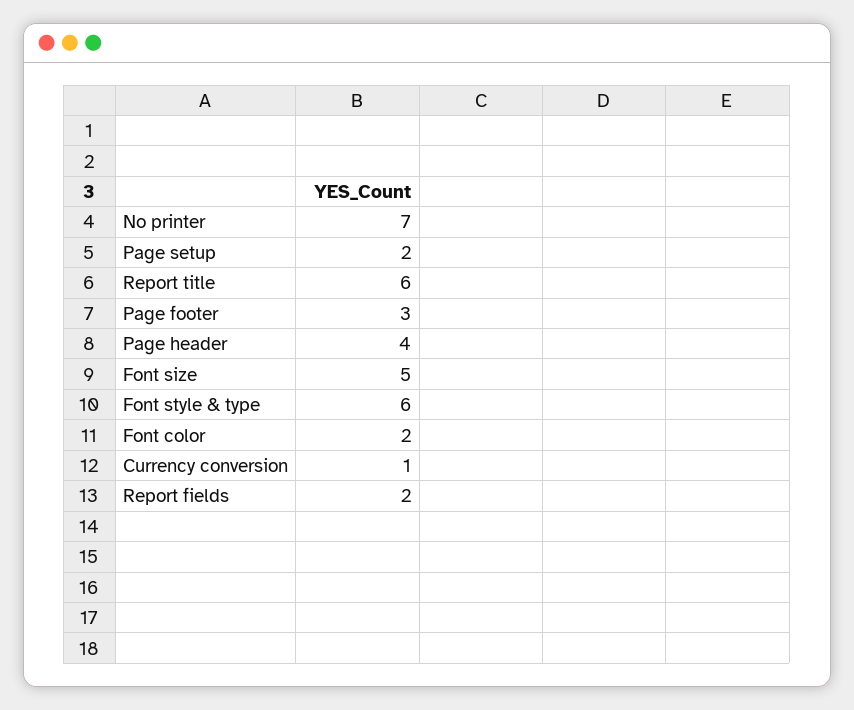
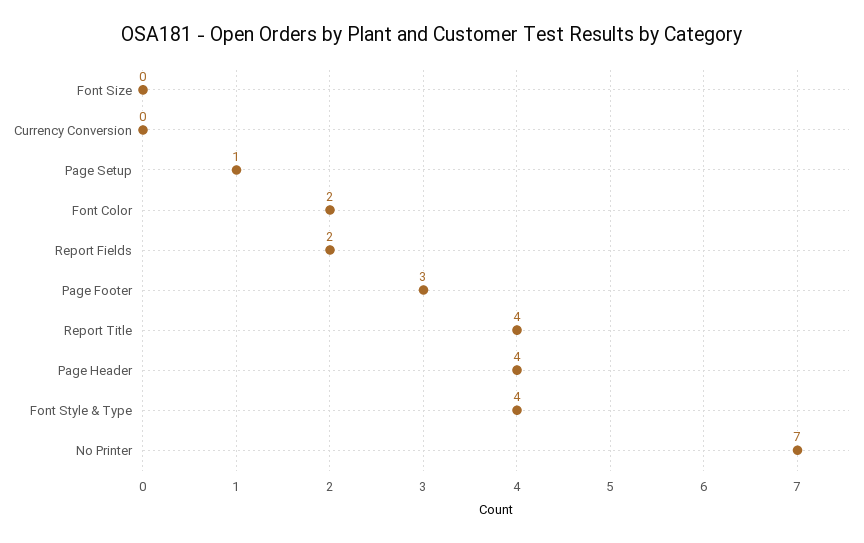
Page setup: 2 -> 1
Report title: 6 -> 4
Font size: 5 -> 0
Font style & type: 6 -> 4
Currency conversion: 1 -> 0

